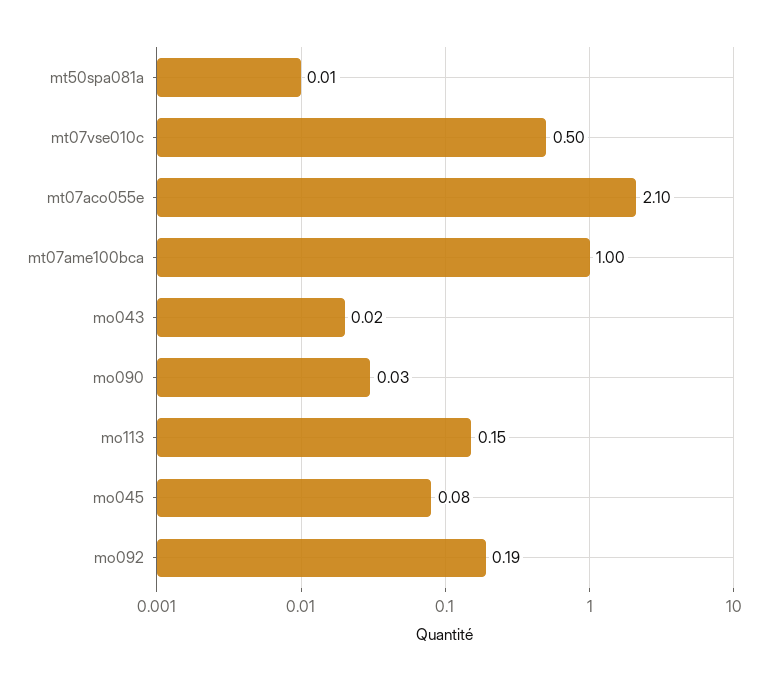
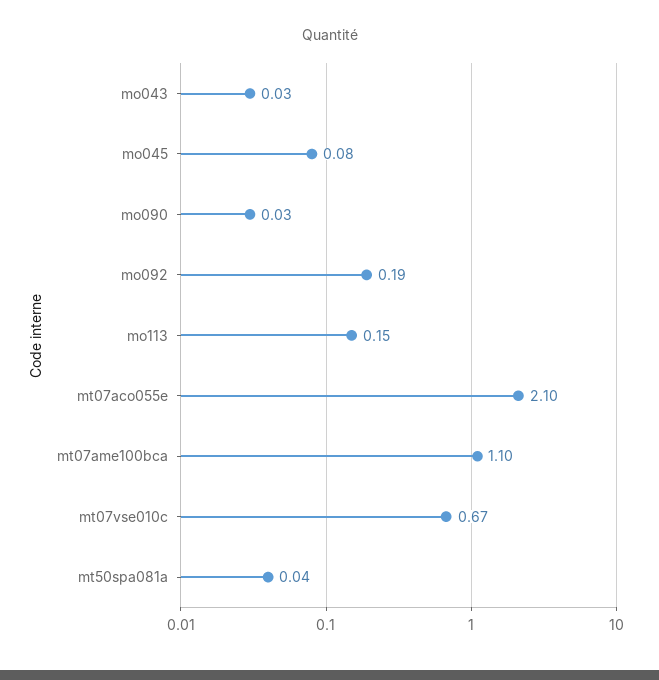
mt50spa081a: 0.01 -> 0.04
mt07vse010c: 0.5 -> 0.67
mt07ame100bca: 1 -> 1.1
mo043: 0.02 -> 0.03

